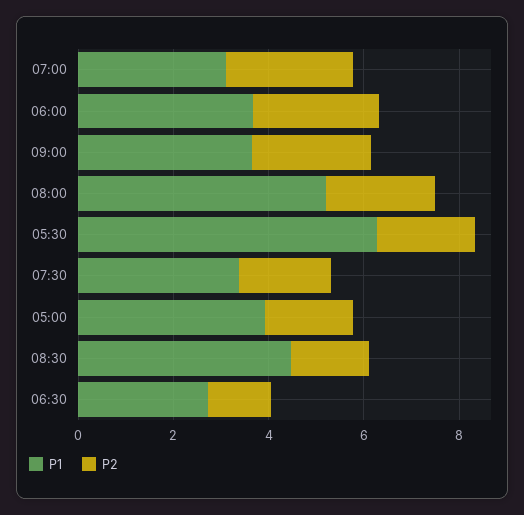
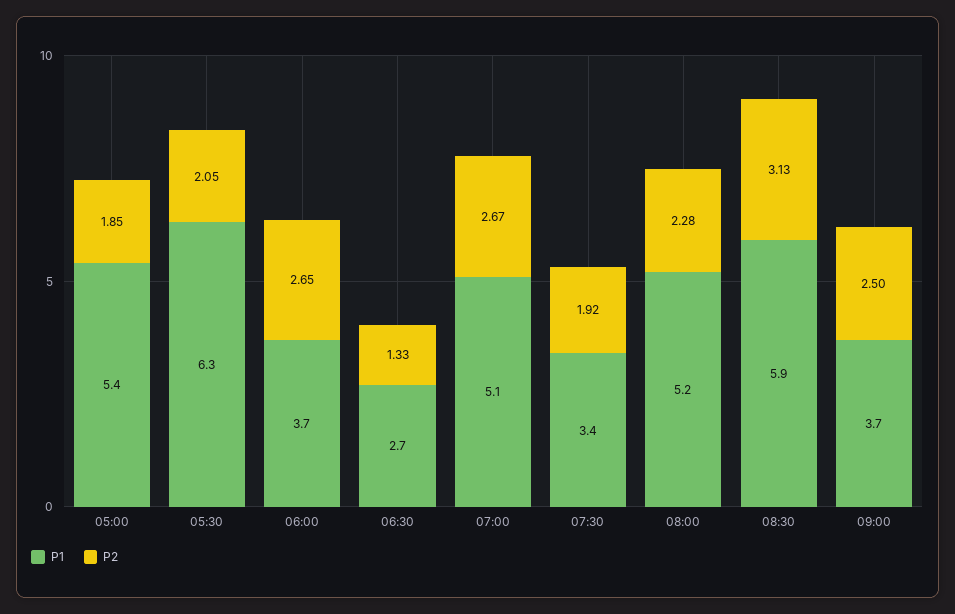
P1, 07:00: 3 -> 5.1
P1, 05:00: 4 -> 5.4
P1, 08:30: 4.5 -> 5.9
P2, 08:30: 1.5 -> 3.13

